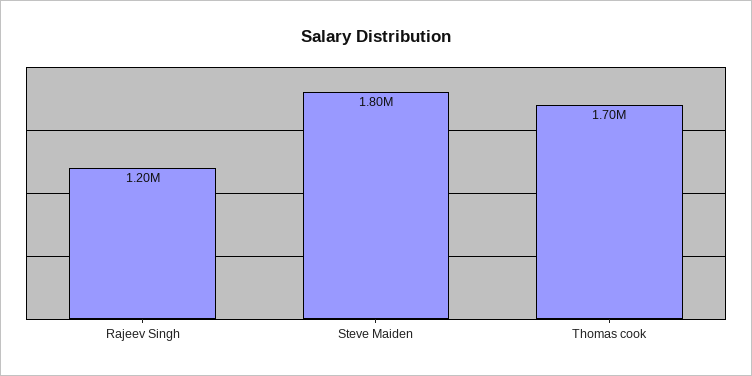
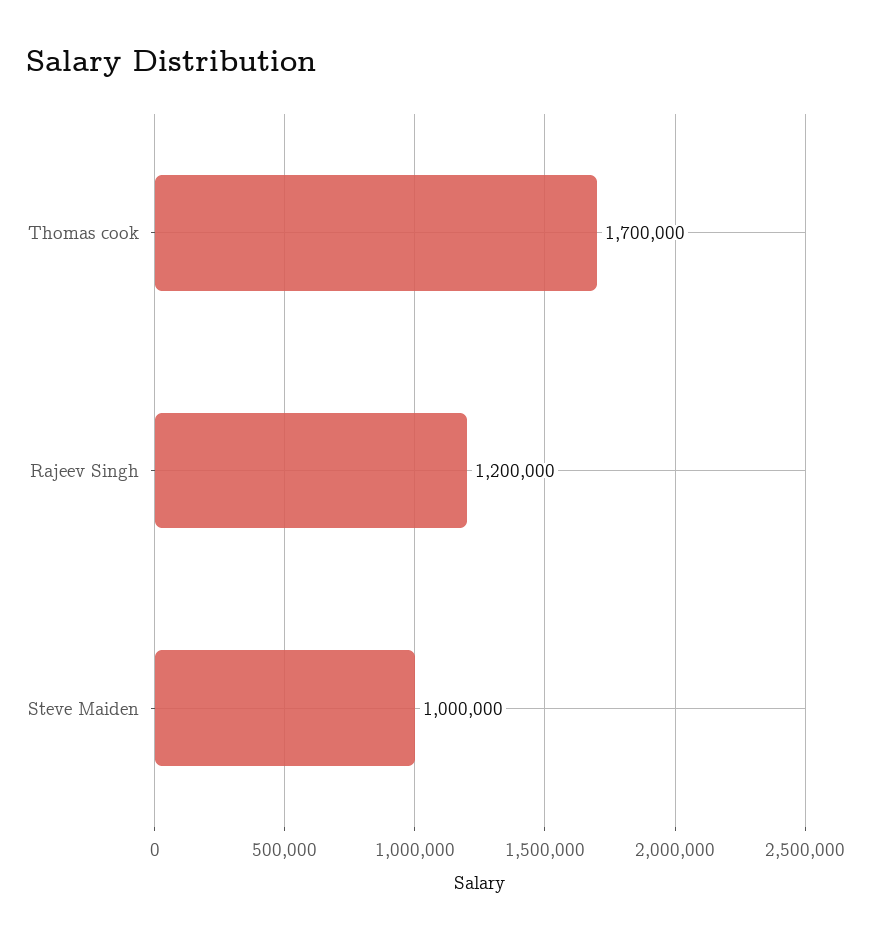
Steve Maiden: 1800000 -> 1000000

